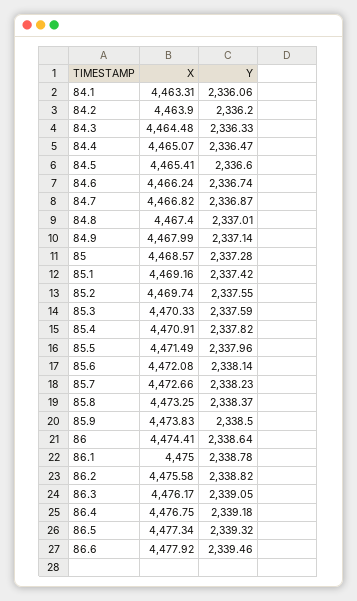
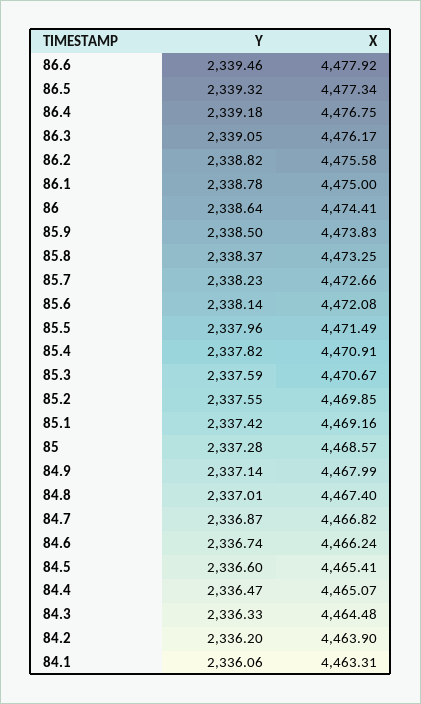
X, 85.2: 4469.74 -> 4469.85
X, 85.3: 4470.33 -> 4470.67

